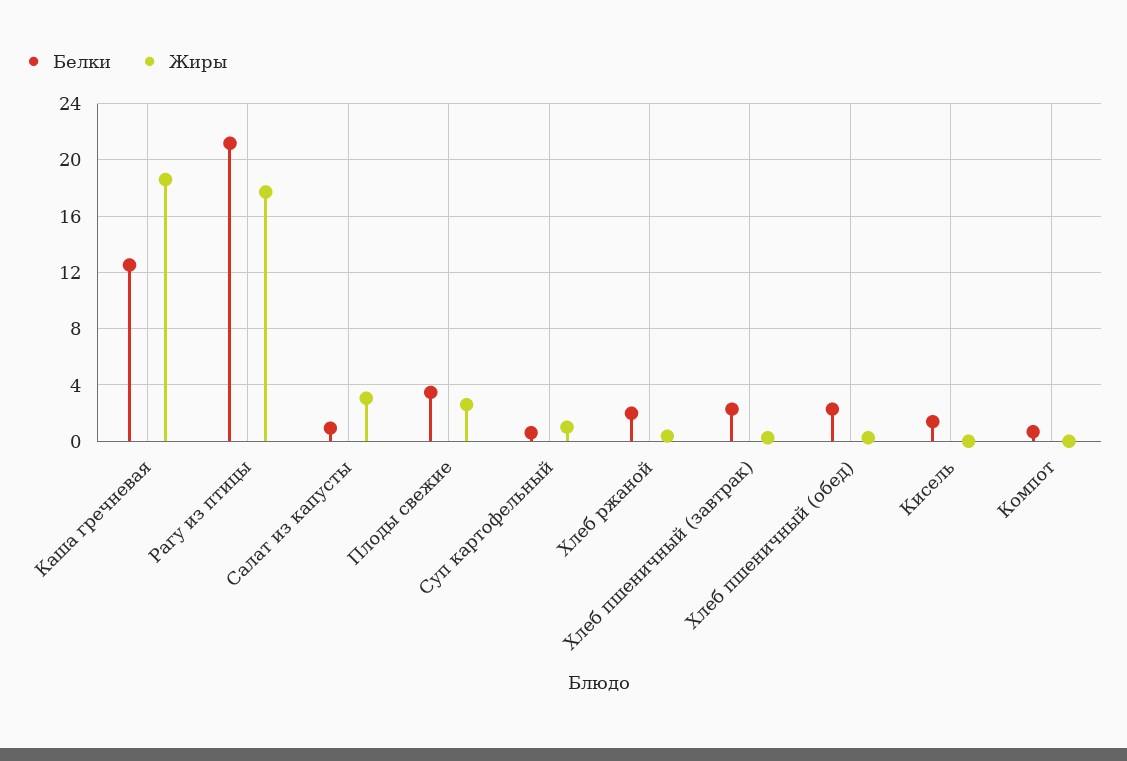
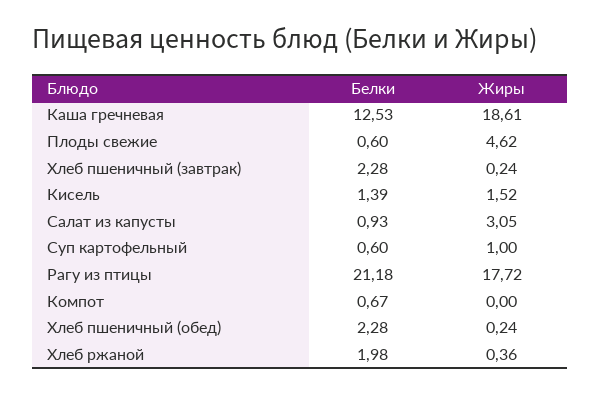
Белки, Плоды свежие: 3.5 -> 0.6
Жиры, Плоды свежие: 2.5 -> 4.62
Жиры, Кисель: 0 -> 1.52

